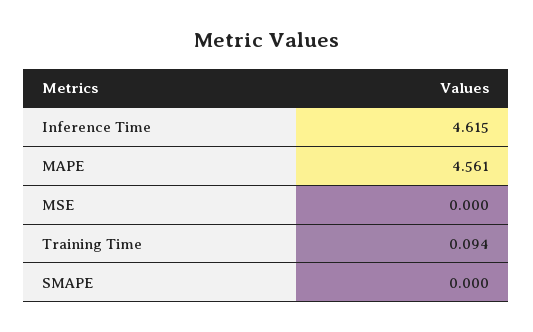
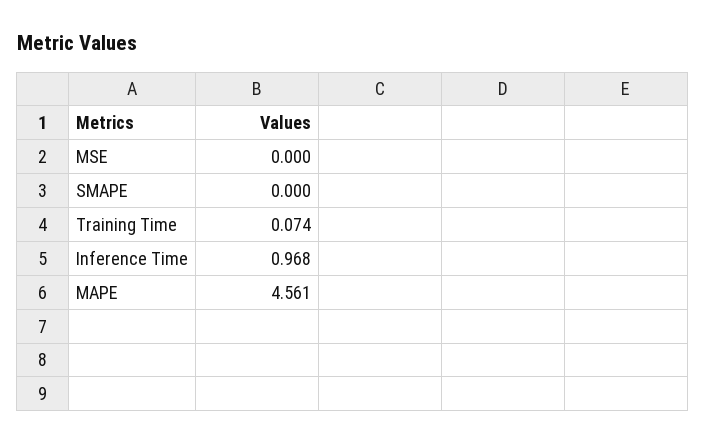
Inference Time: 4.615 -> 0.968
Training Time: 0.094 -> 0.074

